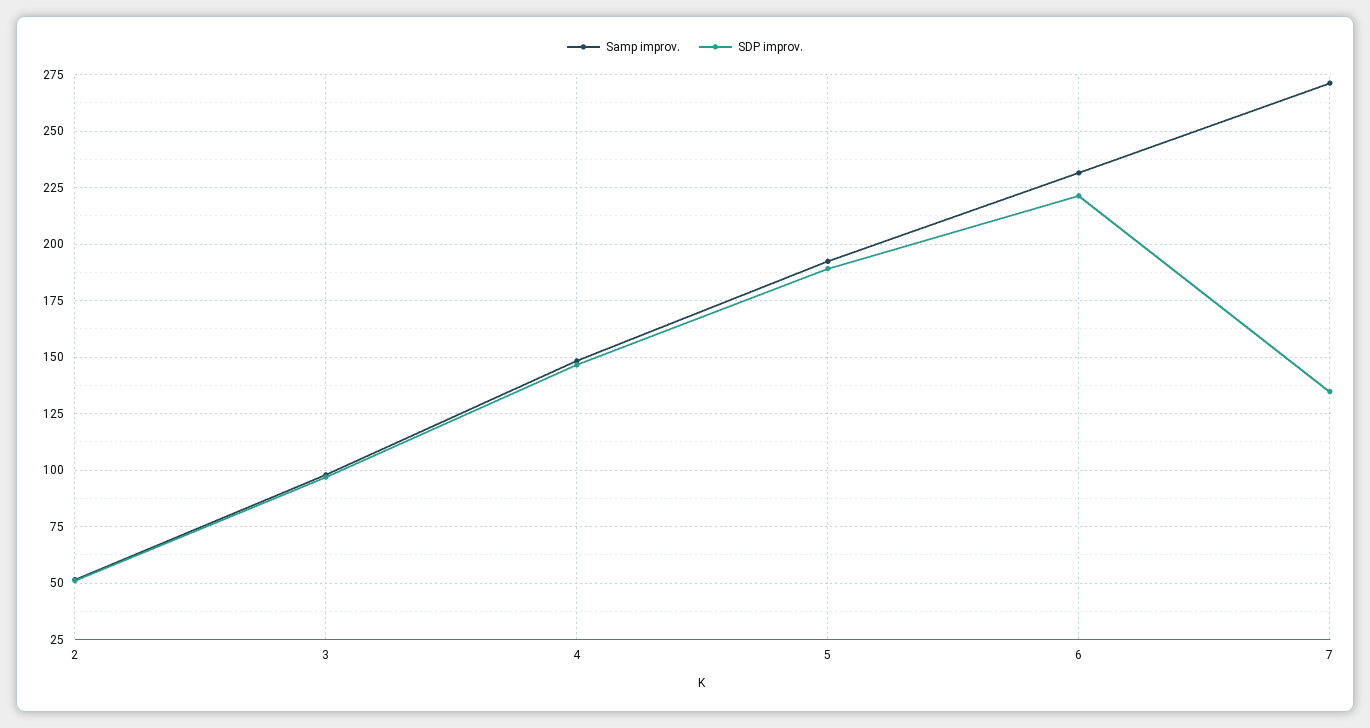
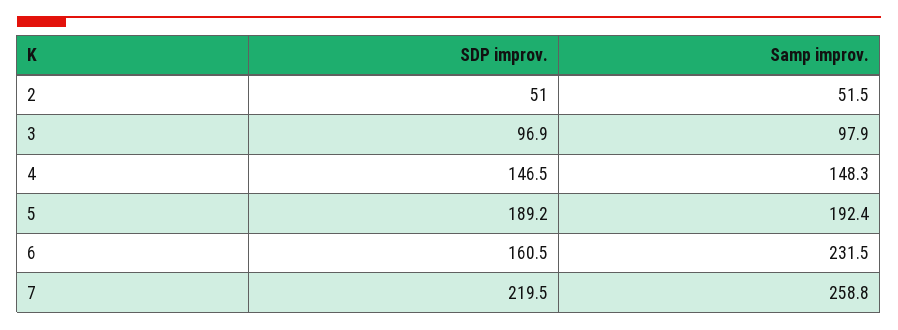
SDP improv., 6: 220 -> 160.5
Samp improv., 7: 270 -> 258.8
SDP improv., 7: 135 -> 219.5

